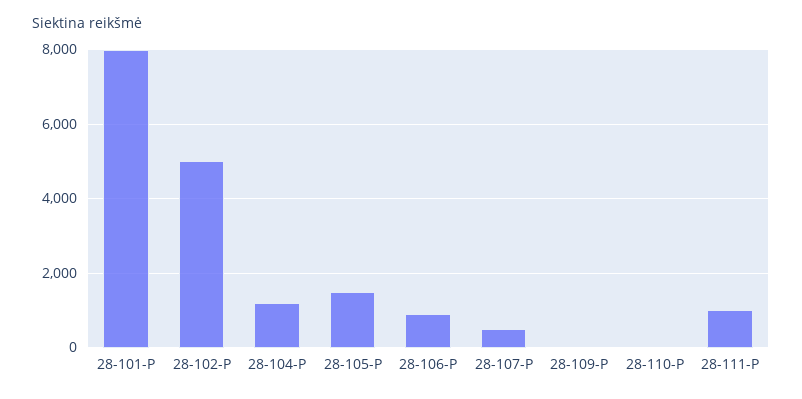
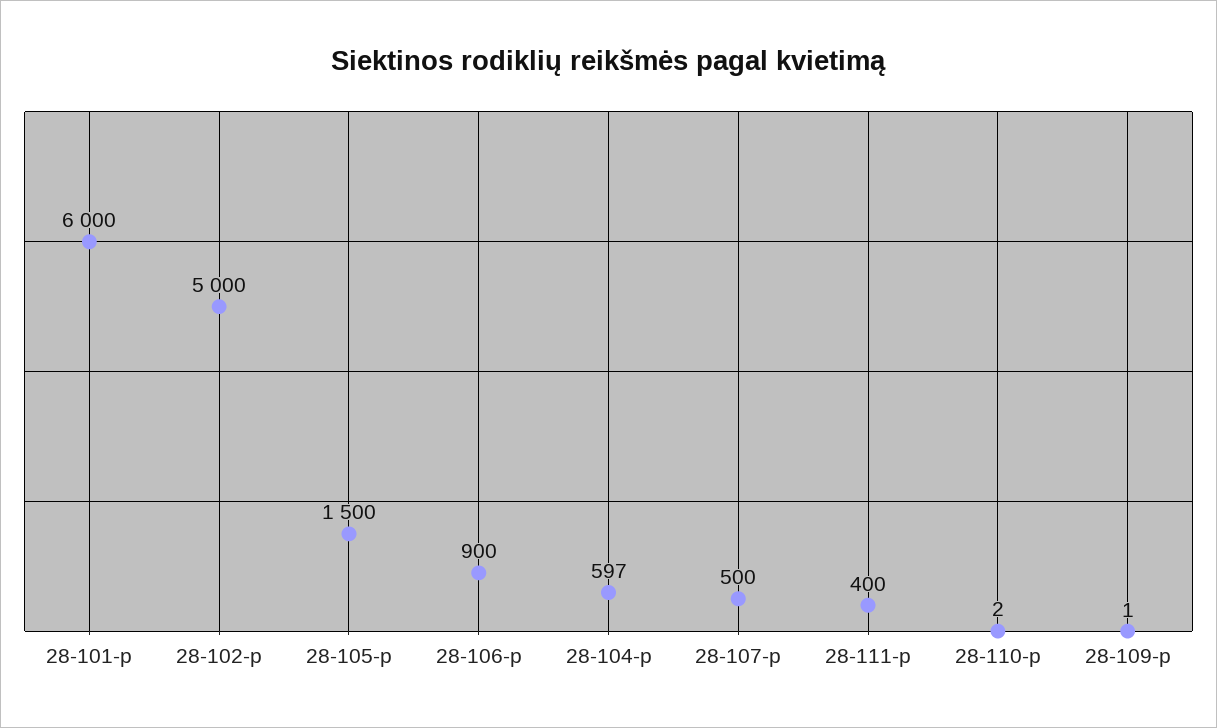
28-101-P: 8000 -> 6000
28-104-P: 1200 -> 597
28-111-P: 1000 -> 400

